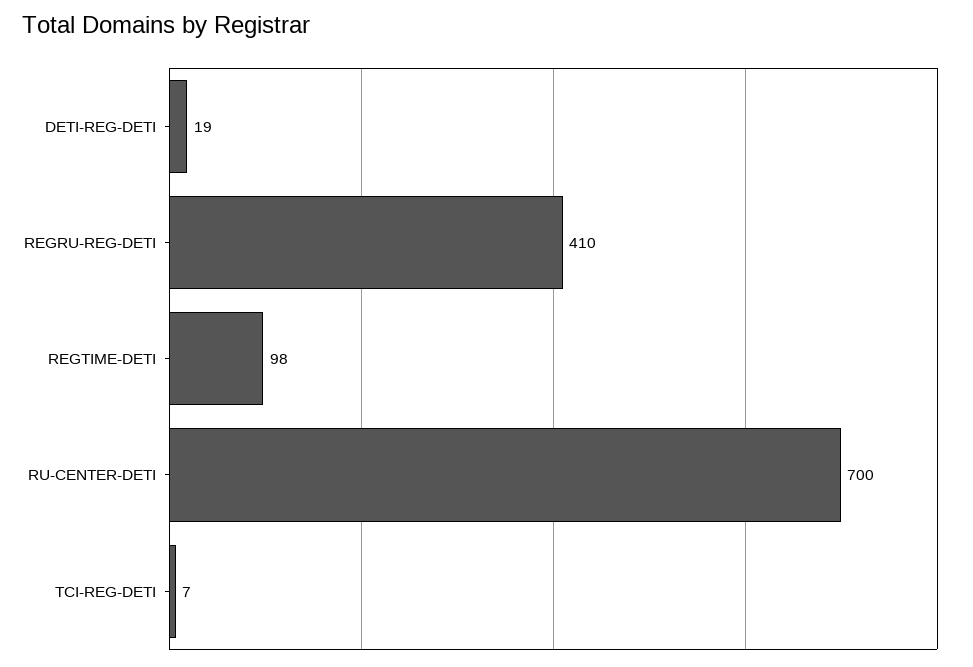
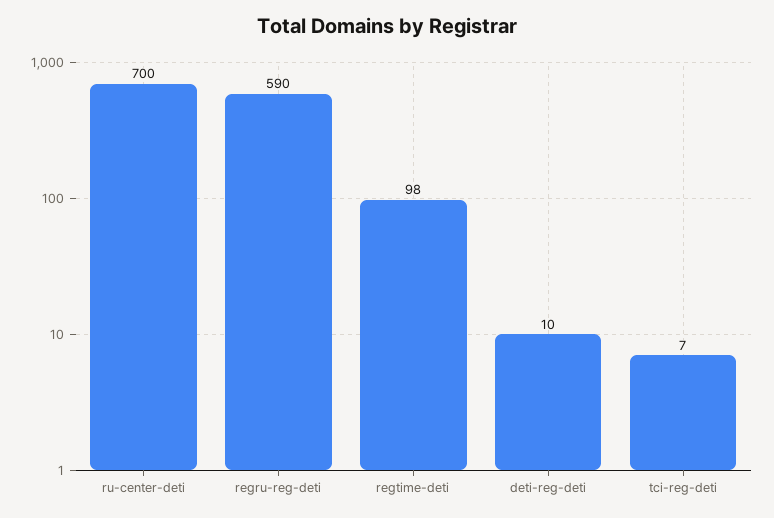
DETI-REG-DETI: 19 -> 10
REGRU-REG-DETI: 410 -> 590

